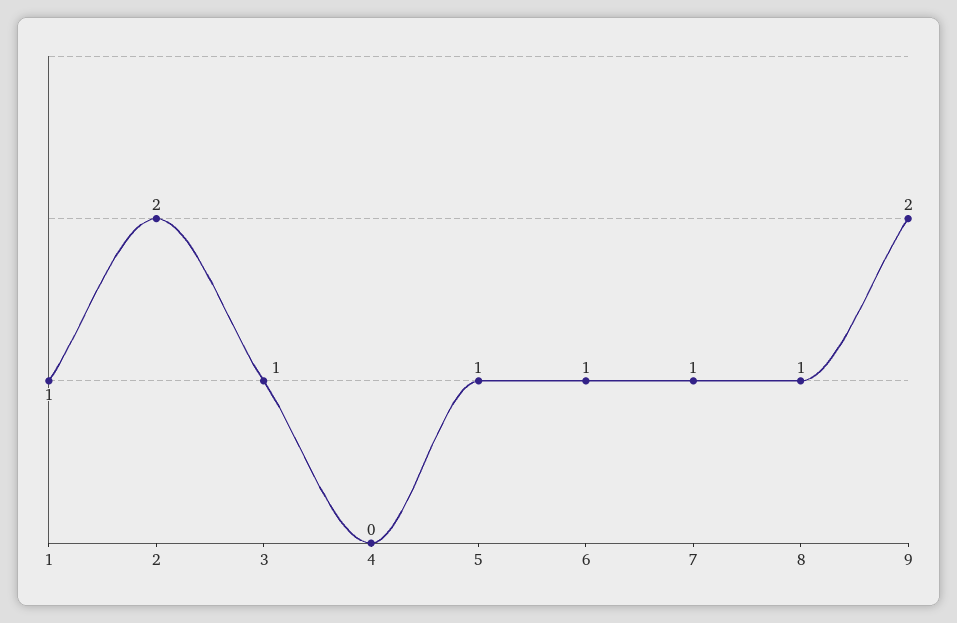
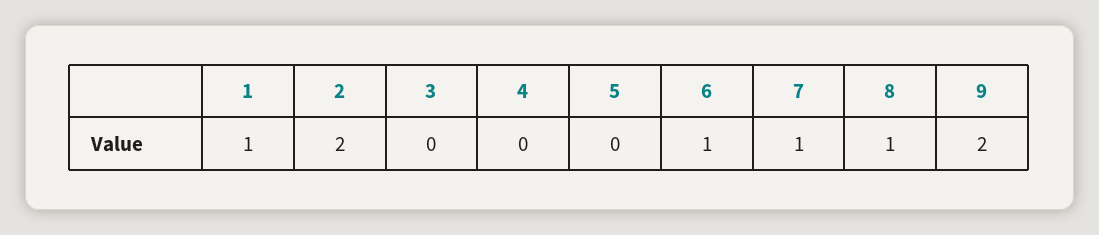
3: 1 -> 0
5: 1 -> 0

